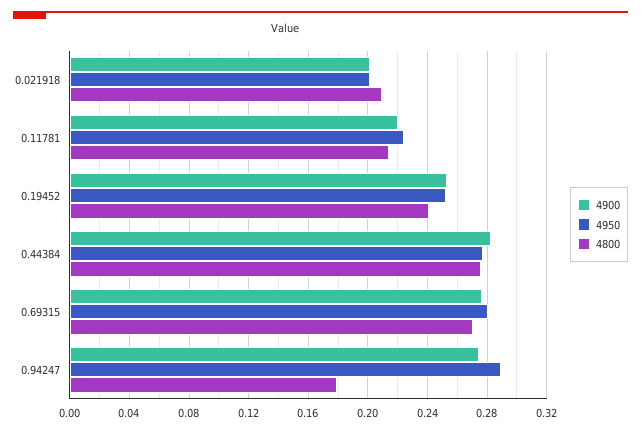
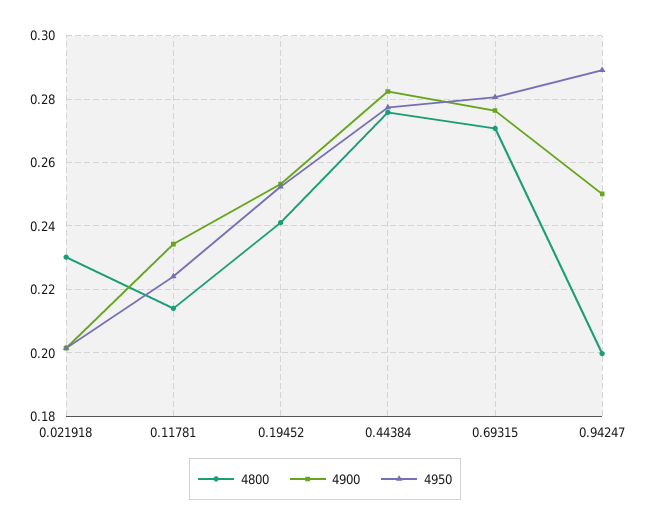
4800, 0.021918: 0.21 -> 0.23
4900, 0.11781: 0.22 -> 0.234
4900, 0.94247: 0.275 -> 0.25
4800, 0.94247: 0.18 -> 0.2

